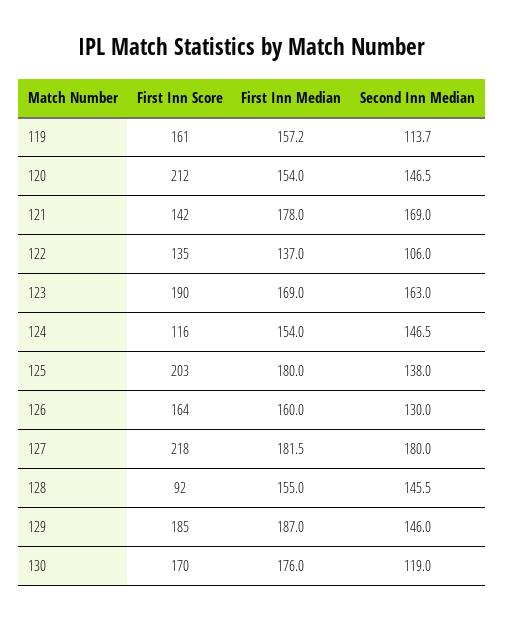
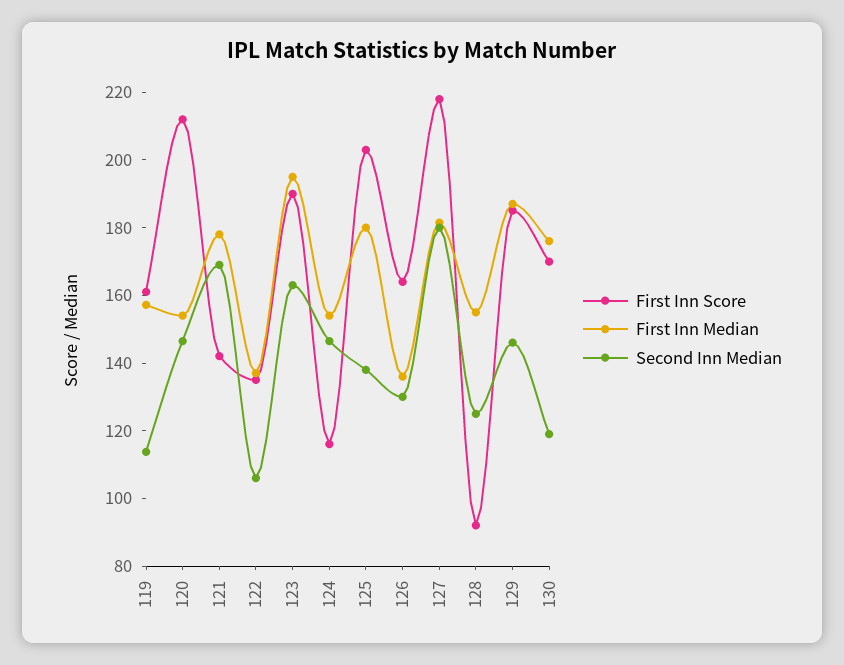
First Inn Median, 123: 169 -> 195
First Inn Median, 126: 160 -> 135
Second Inn Median, 128: 145.5 -> 125

